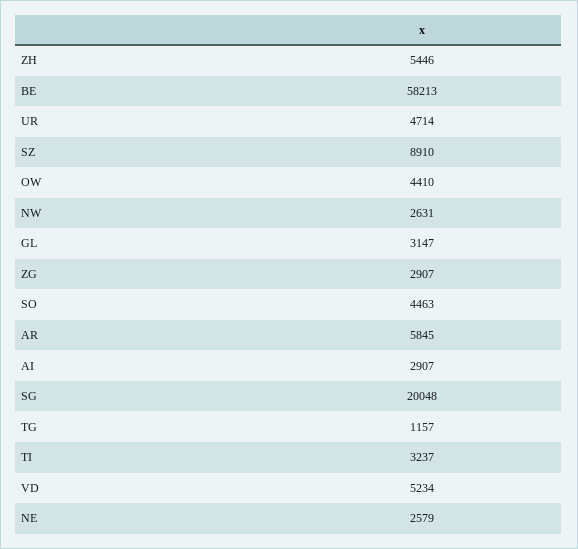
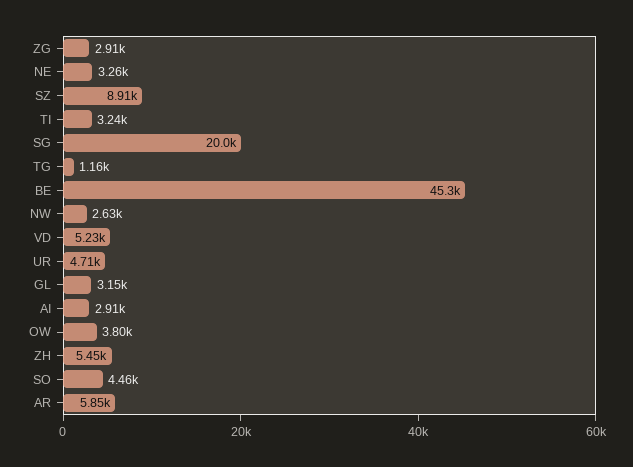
BE: 58213 -> 45300
OW: 4410 -> 3800
NE: 2579 -> 3260

